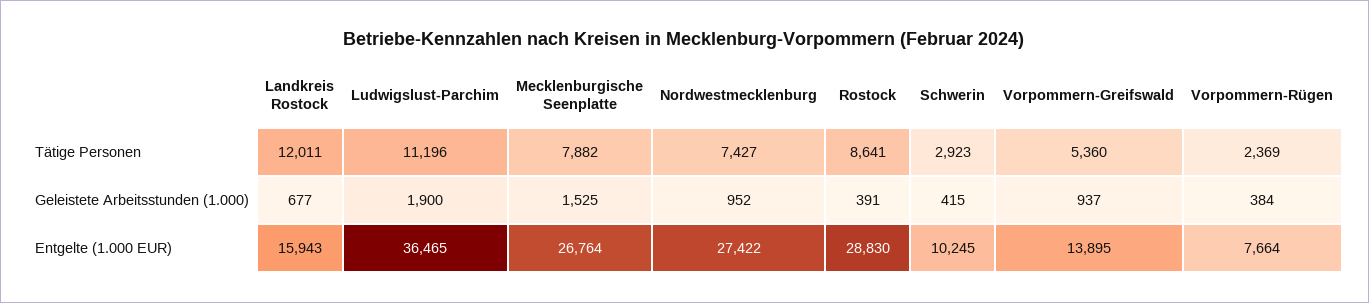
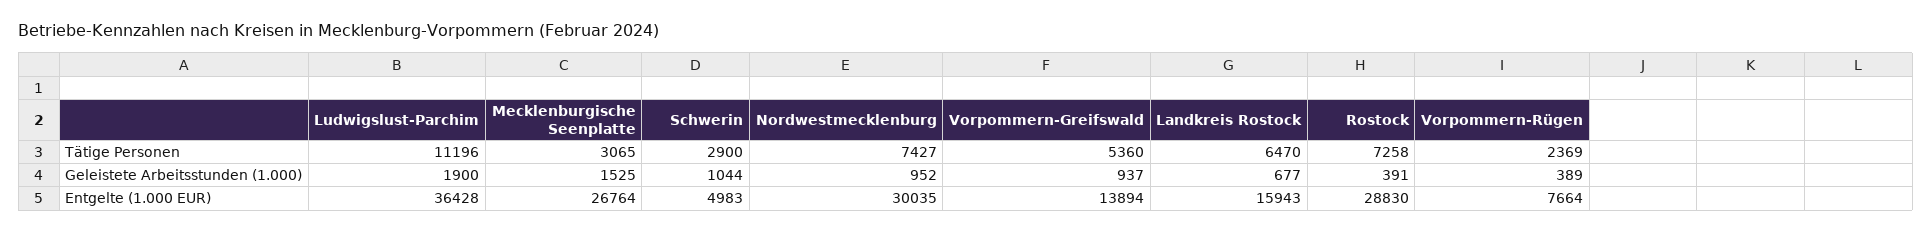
Landkreis Rostock, Tätige Personen: 12011 -> 6470
Mecklenburgische Seenplatte, Tätige Personen: 7882 -> 3065
Rostock, Tätige Personen: 8641 -> 7258
Schwerin, Tätige Personen: 2923 -> 2900
Schwerin, Geleistete Arbeitsstunden (1.000): 415 -> 1044
Vorpommern-Rügen, Geleistete Arbeitsstunden (1.000): 384 -> 389
Ludwigslust-Parchim, Entgelte (1.000 EUR): 36465 -> 36428
Nordwestmecklenburg, Entgelte (1.000 EUR): 27422 -> 30035
Schwerin, Entgelte (1.000 EUR): 10245 -> 4983
Vorpommern-Greifswald, Entgelte (1.000 EUR): 13895 -> 13894

